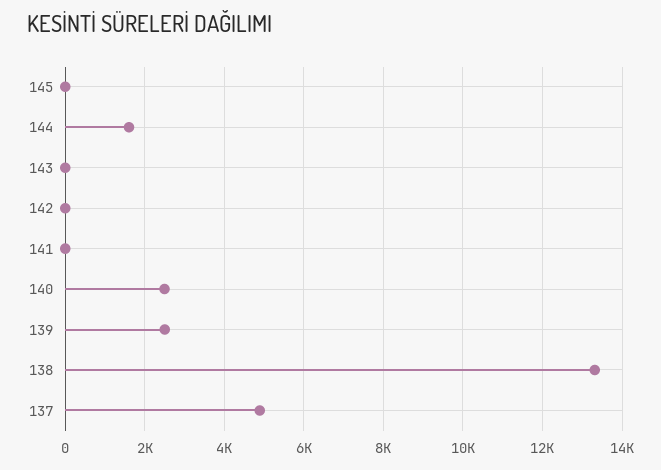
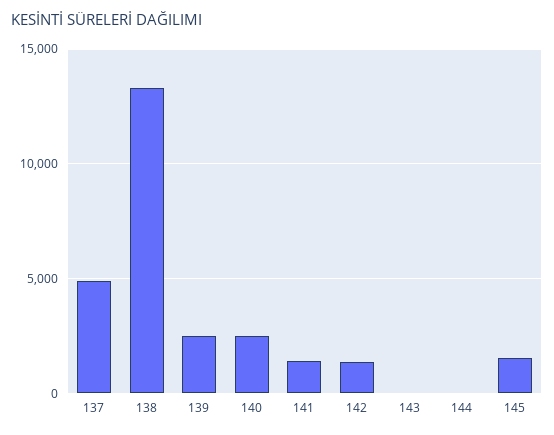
145: 0 -> 1500
144: 1600 -> 0
142: 0 -> 1500
141: 0 -> 1500

